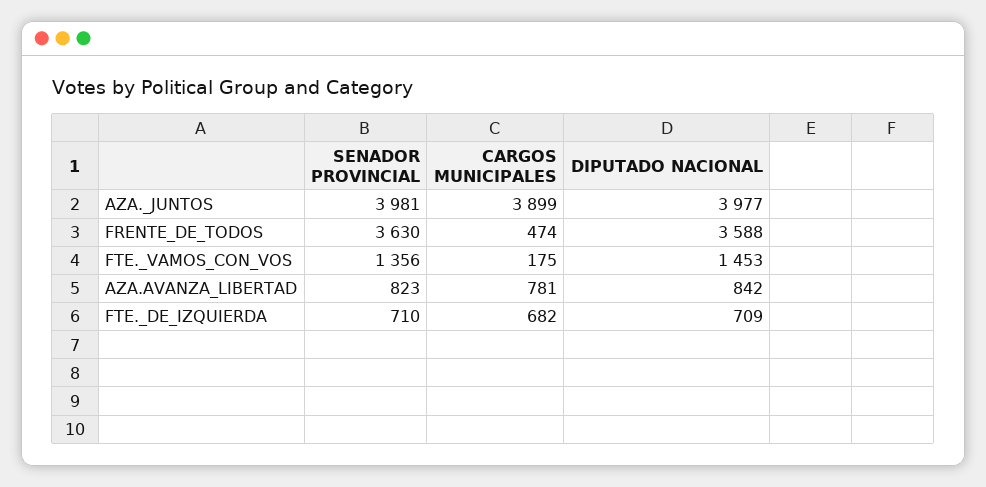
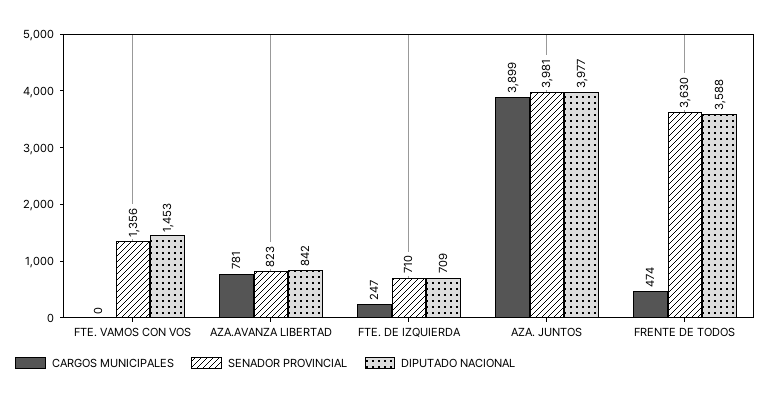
CARGOS MUNICIPALES, FTE._VAMOS_CON_VOS: 175 -> 0
CARGOS MUNICIPALES, FTE._DE_IZQUIERDA: 682 -> 247

